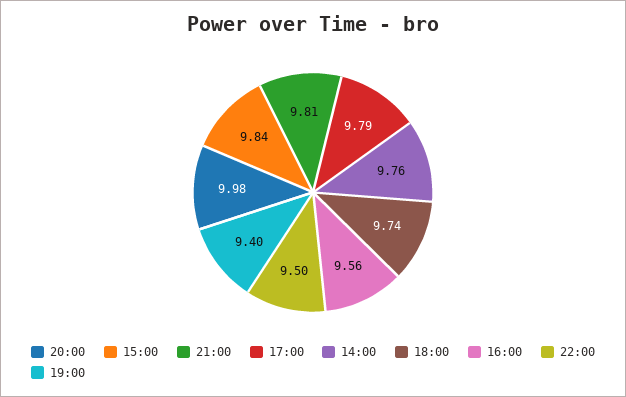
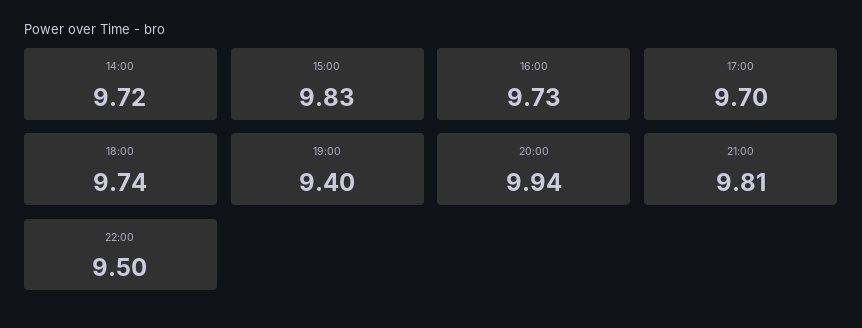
20:00: 9.98 -> 9.94
15:00: 9.84 -> 9.83
17:00: 9.79 -> 9.7
14:00: 9.76 -> 9.72
16:00: 9.56 -> 9.73

